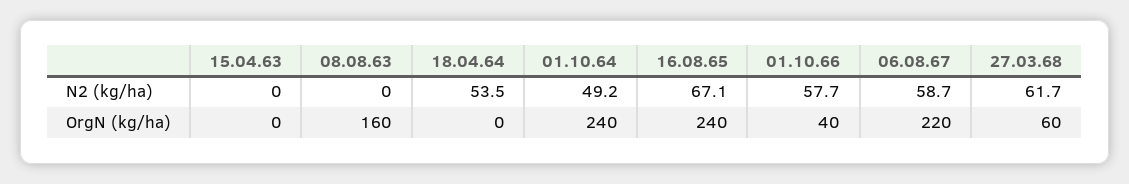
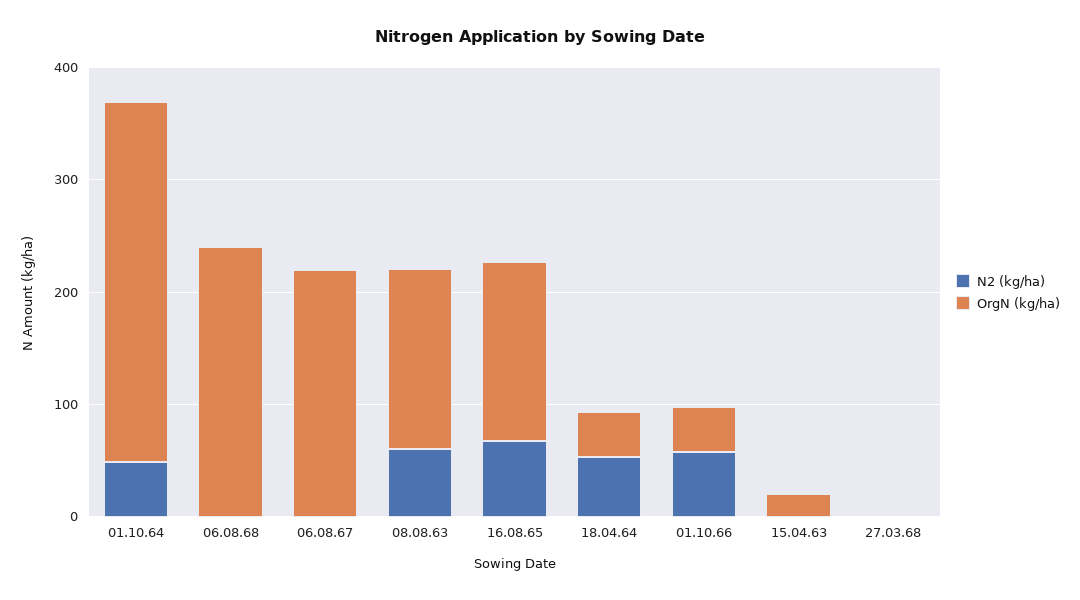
N2 (kg/ha), 08.08.63: 0 -> 60
N2 (kg/ha), 06.08.67: 58.7 -> 0
N2 (kg/ha), 27.03.68: 61.7 -> 0
OrgN (kg/ha), 15.04.63: 0 -> 20
OrgN (kg/ha), 18.04.64: 0 -> 40
OrgN (kg/ha), 01.10.64: 240 -> 320
OrgN (kg/ha), 16.08.65: 240 -> 160
OrgN (kg/ha), 27.03.68: 60 -> 0
N2 (kg/ha), 06.08.68: none -> 0
OrgN (kg/ha), 06.08.68: none -> 240

